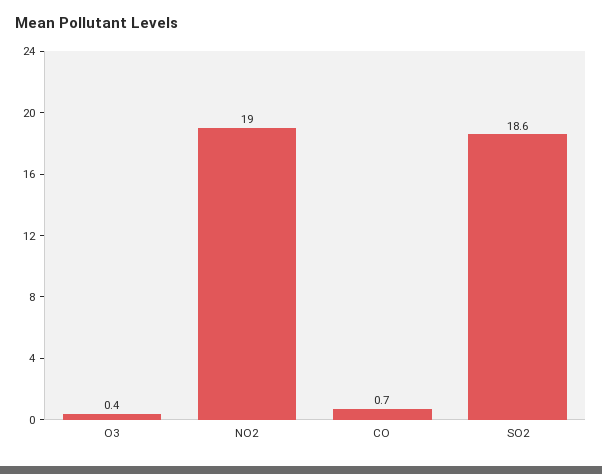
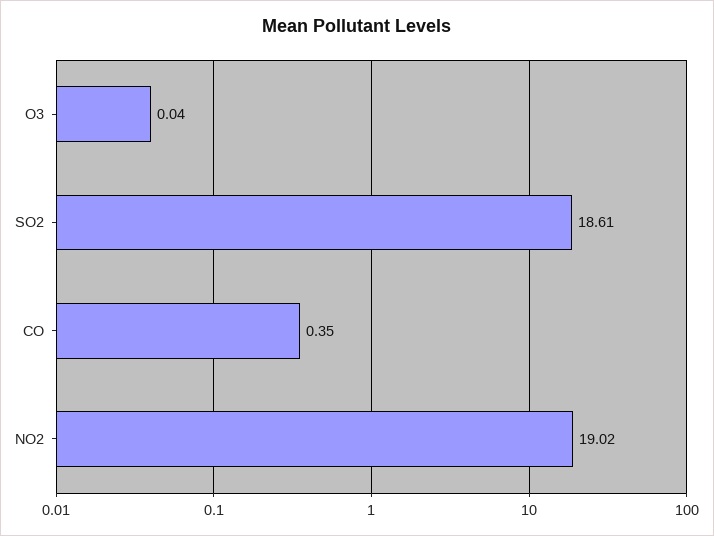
O3: 0.4 -> 0.04
CO: 0.7 -> 0.35

